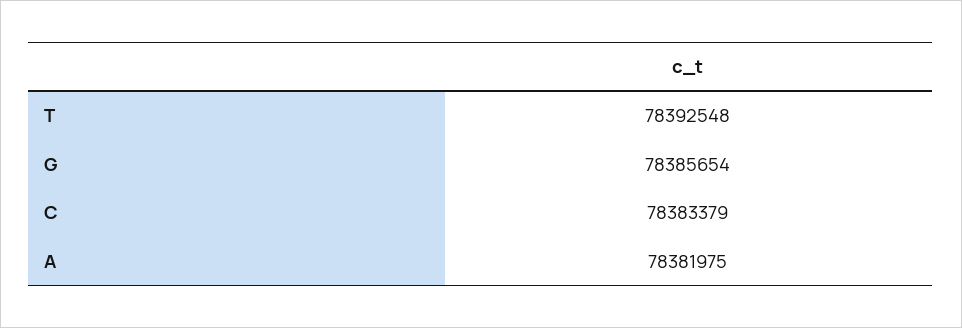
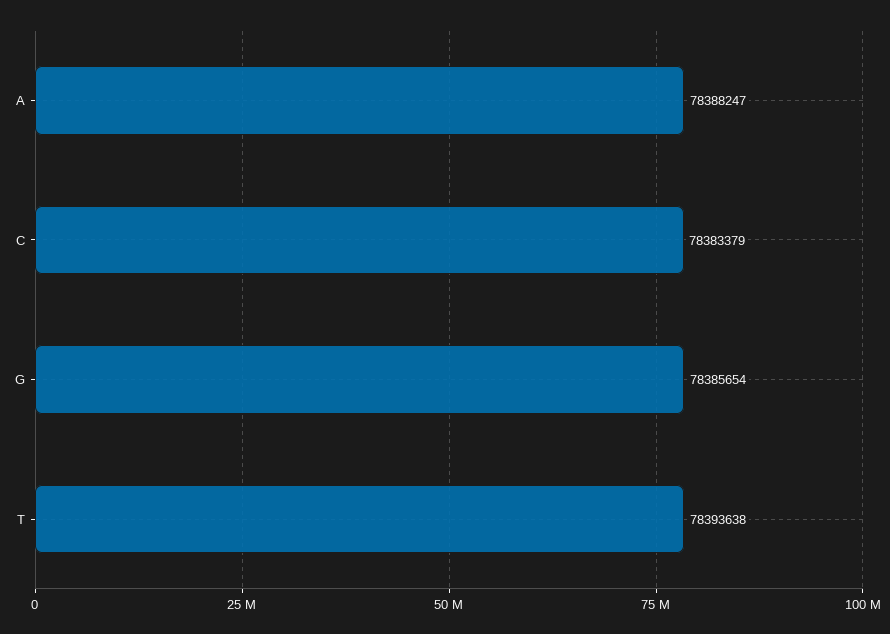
T: 78392548 -> 78393638
A: 78381975 -> 78388247

